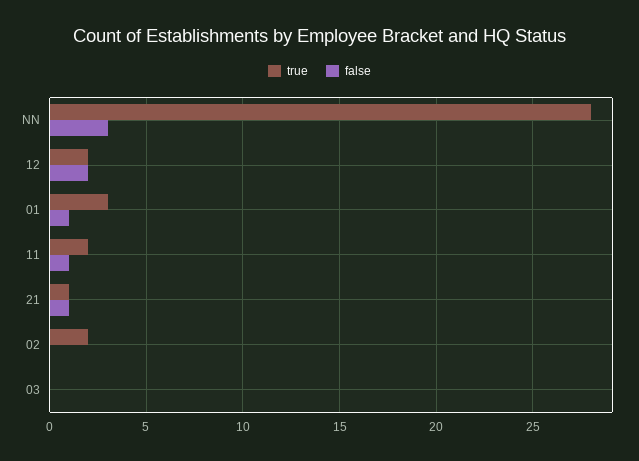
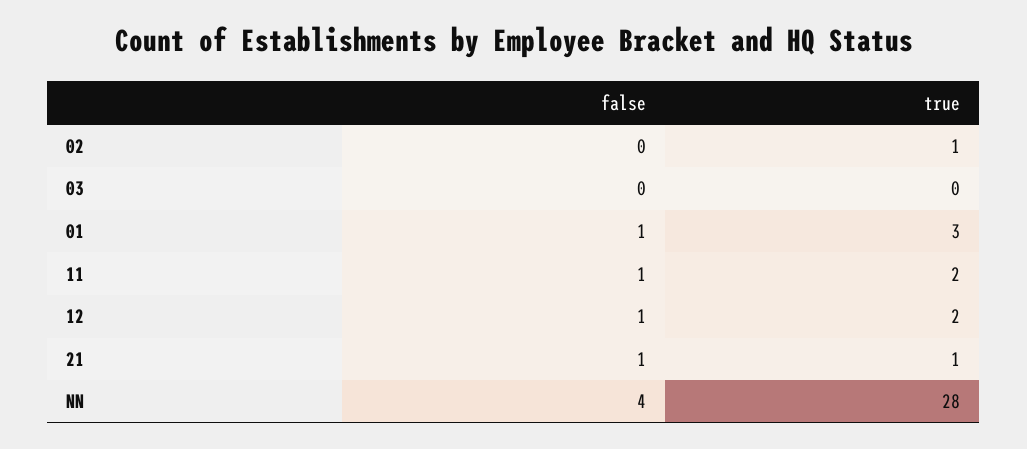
false, NN: 3 -> 4
false, 12: 2 -> 1
true, 02: 2 -> 1

